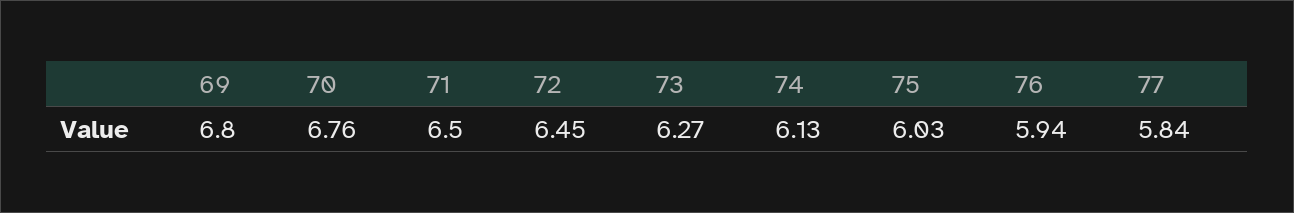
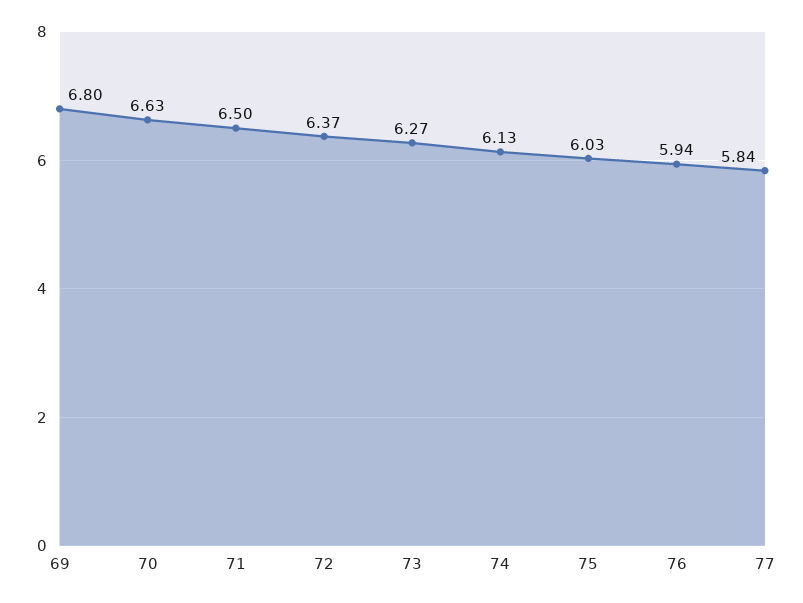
70: 6.76 -> 6.63
72: 6.45 -> 6.37

